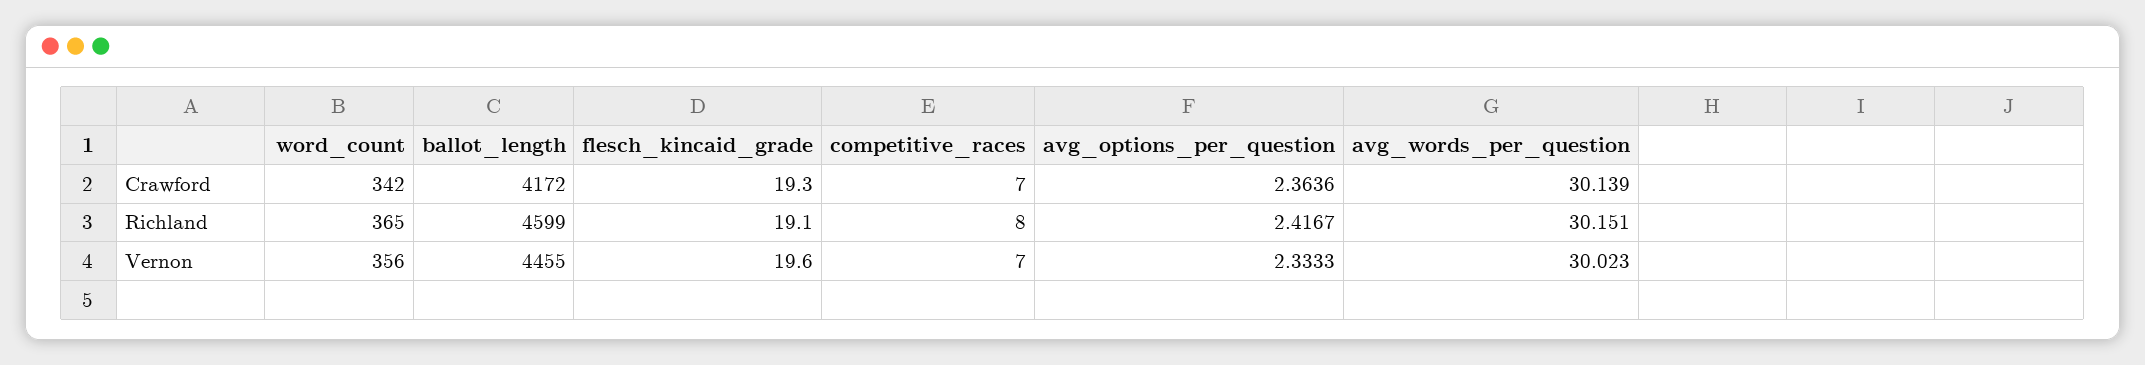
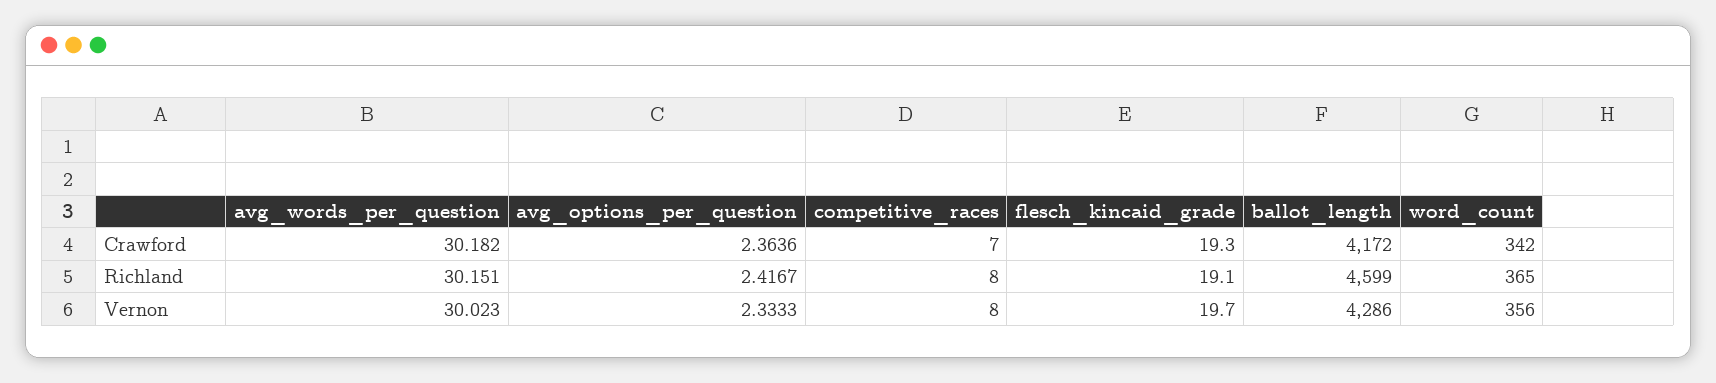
avg_words_per_question, Crawford: 30.139 -> 30.182
ballot_length, Vernon: 4455 -> 4286
flesch_kincaid_grade, Vernon: 19.6 -> 19.7
competitive_races, Vernon: 7 -> 8

